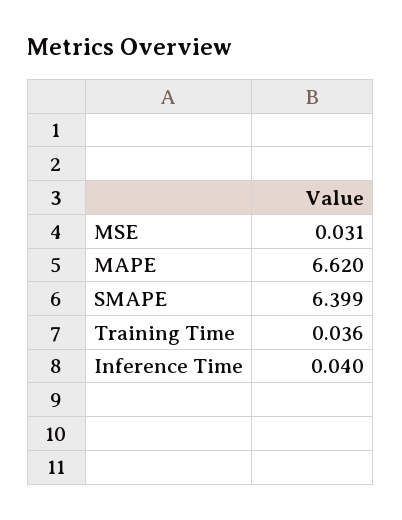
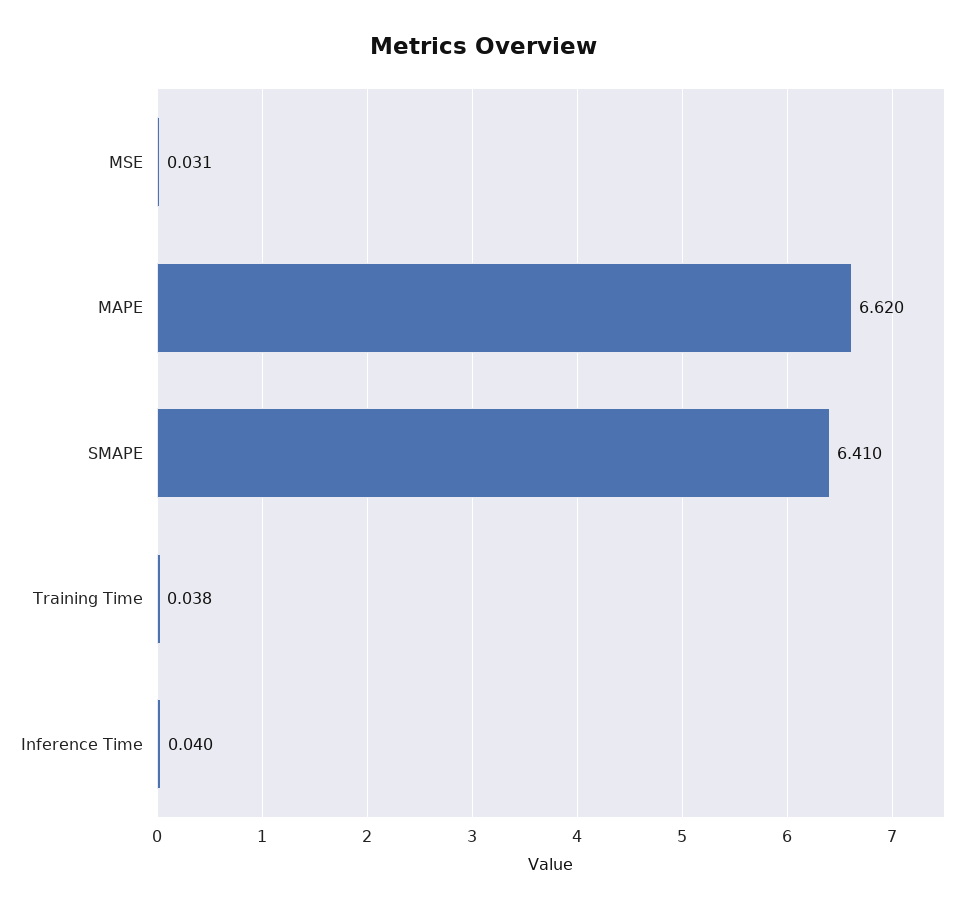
SMAPE: 6.399 -> 6.41
Training Time: 0.036 -> 0.038

